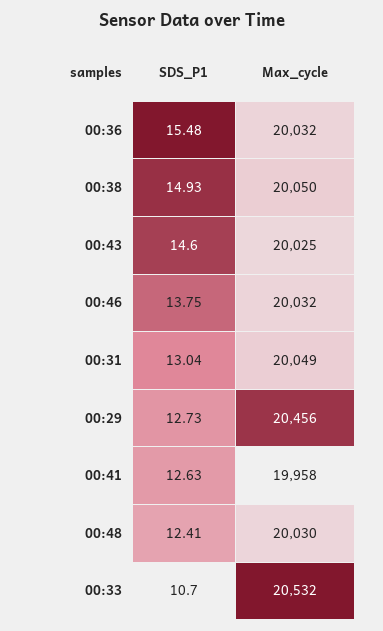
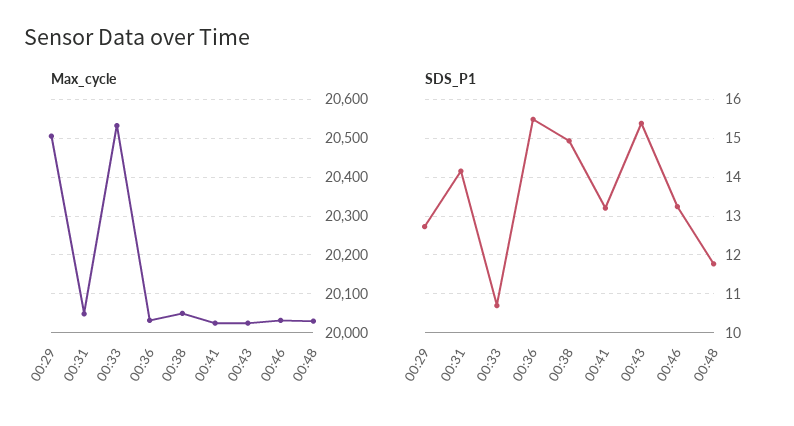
SDS_P1, 00:43: 14.6 -> 15.4
SDS_P1, 00:46: 13.75 -> 13.2
SDS_P1, 00:31: 13.04 -> 14.2
Max_cycle, 00:29: 20456 -> 20500
SDS_P1, 00:41: 12.63 -> 13.2
Max_cycle, 00:41: 19958 -> 20020
SDS_P1, 00:48: 12.41 -> 11.8

